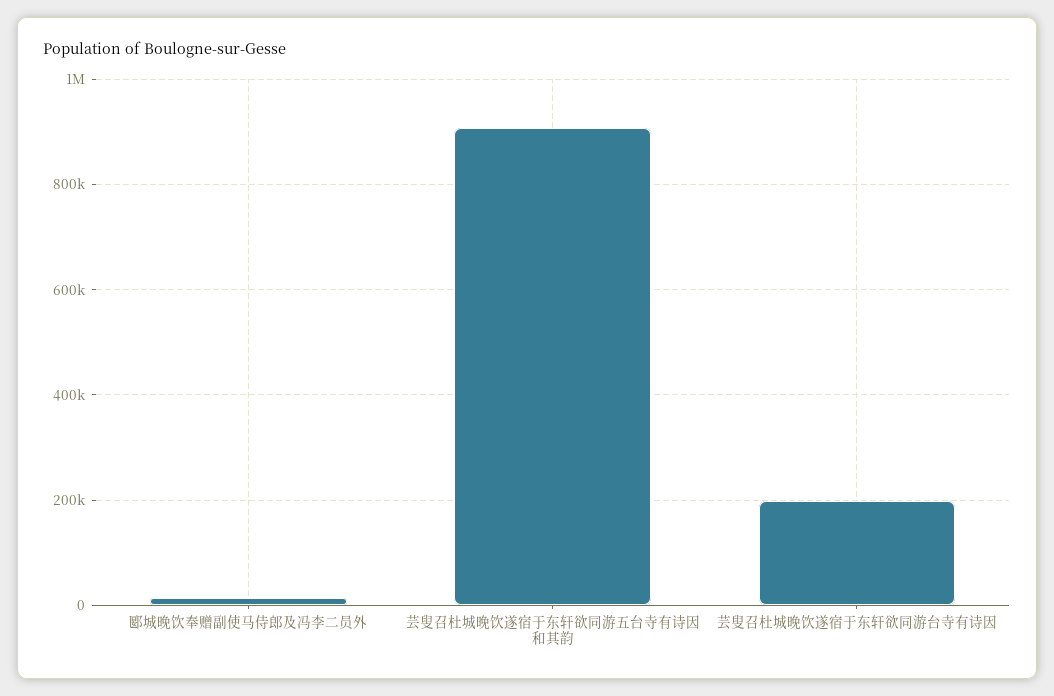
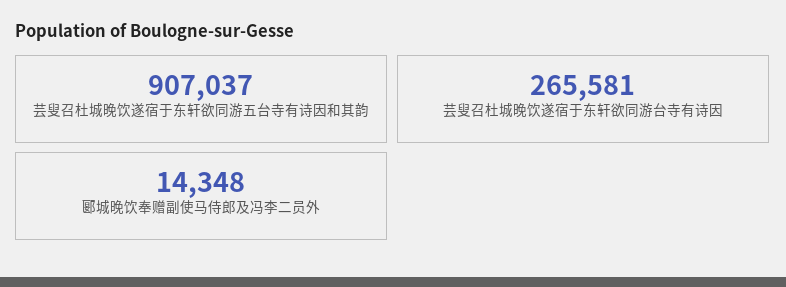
芸叟召杜城晚饮遂宿于东轩欲同游台寺有诗因: 200000 -> 265581

